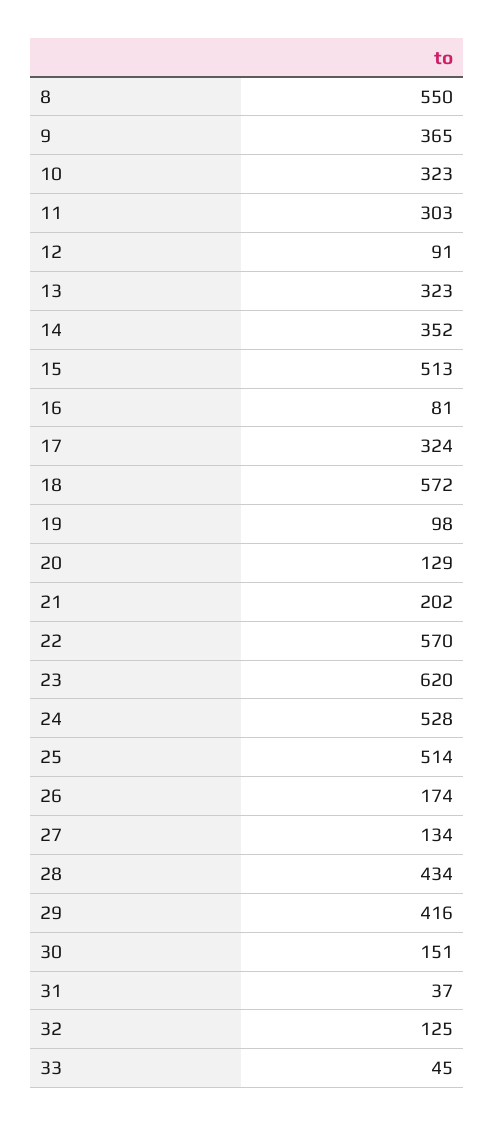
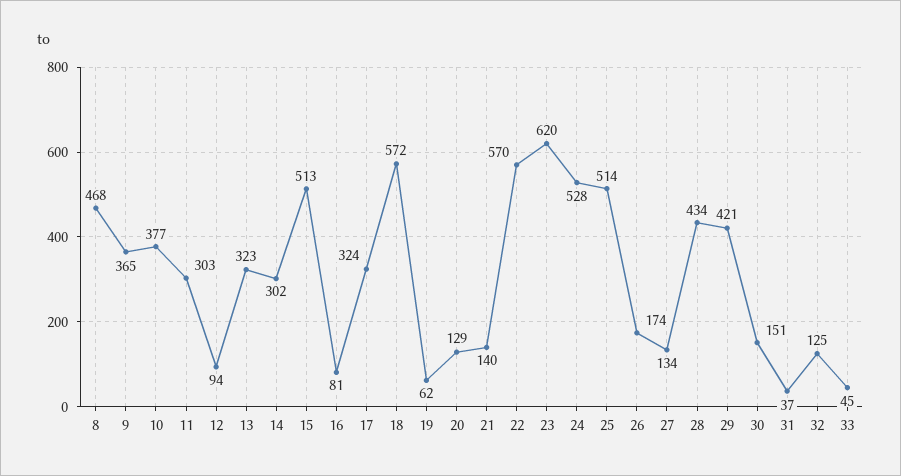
8: 550 -> 468
10: 323 -> 377
12: 91 -> 94
14: 352 -> 302
19: 98 -> 62
21: 202 -> 140
29: 416 -> 421

